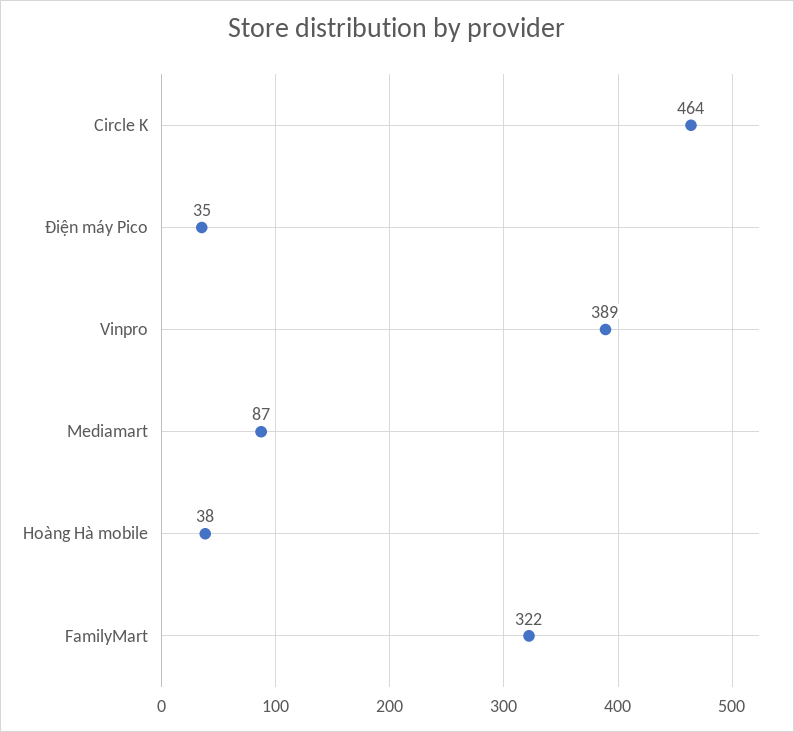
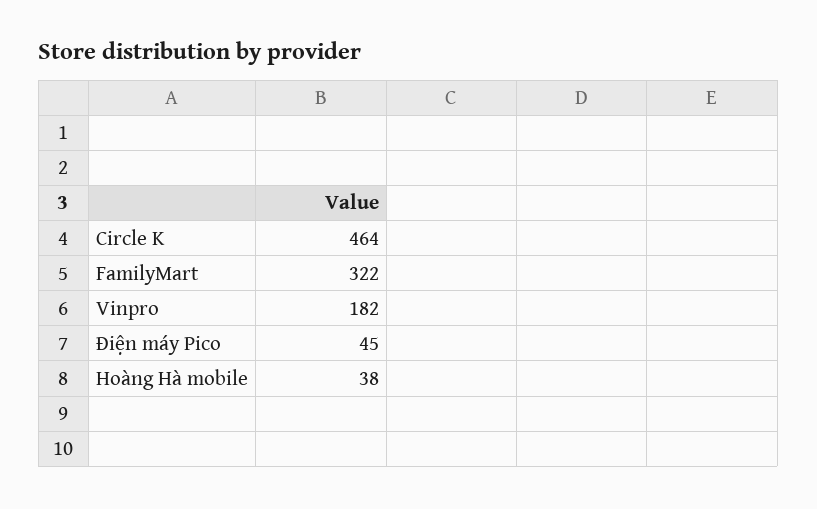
Điện máy Pico: 35 -> 45
Vinpro: 389 -> 182
Mediamart: 87 -> none

